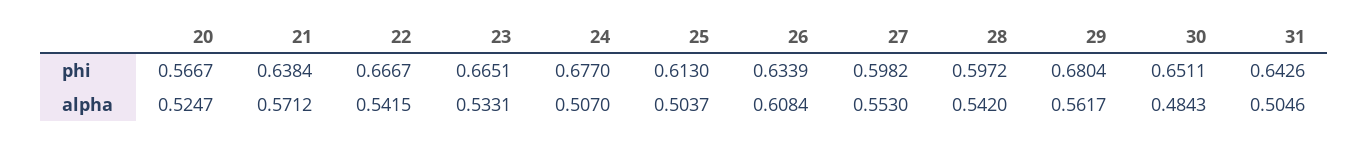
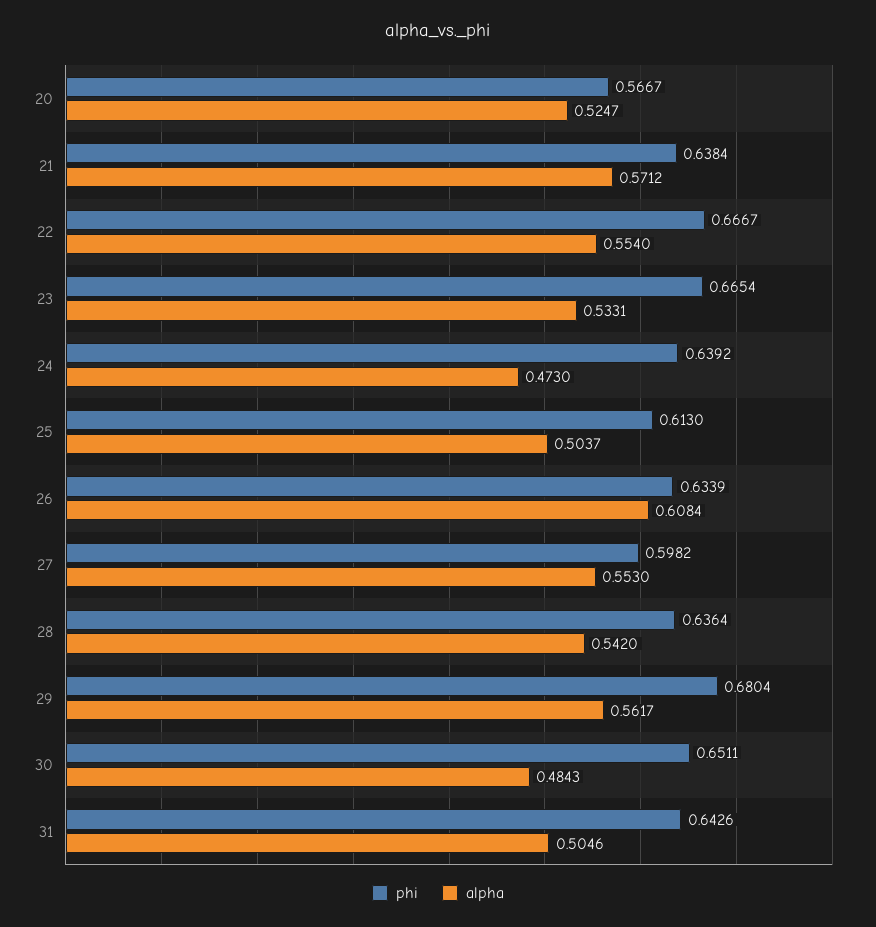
phi, 23: 0.6651 -> 0.6654
phi, 24: 0.677 -> 0.6392
phi, 28: 0.5972 -> 0.6364
alpha, 22: 0.5415 -> 0.554
alpha, 24: 0.507 -> 0.473

